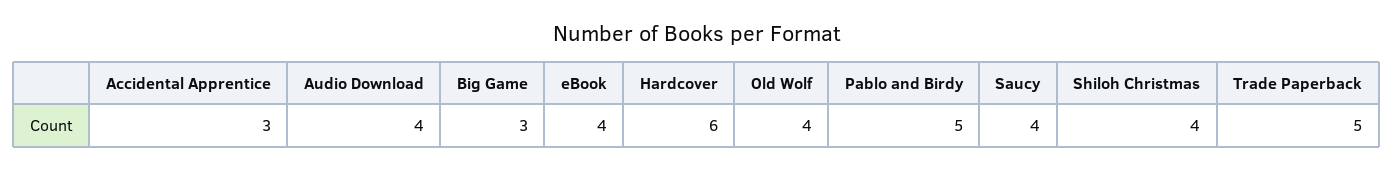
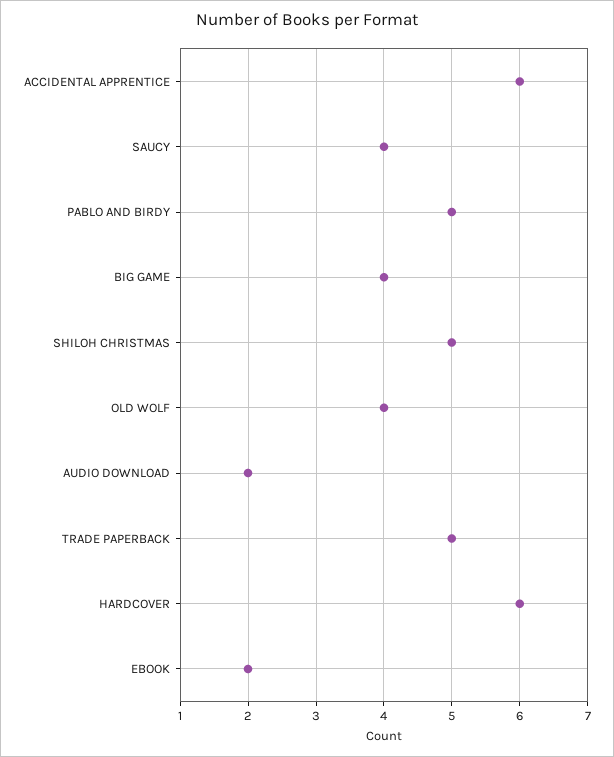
Accidental Apprentice: 3 -> 6
Audio Download: 4 -> 2
Big Game: 3 -> 4
eBook: 4 -> 2
Shiloh Christmas: 4 -> 5

